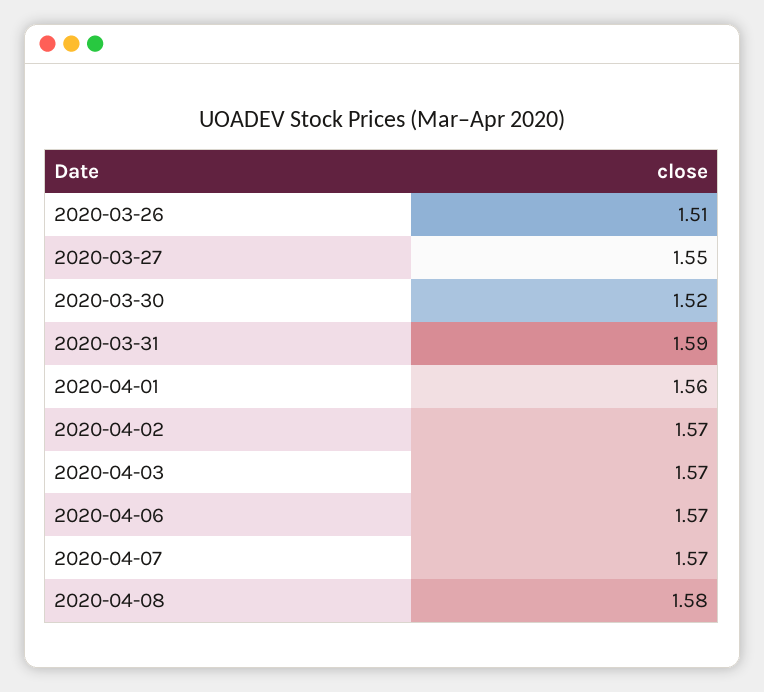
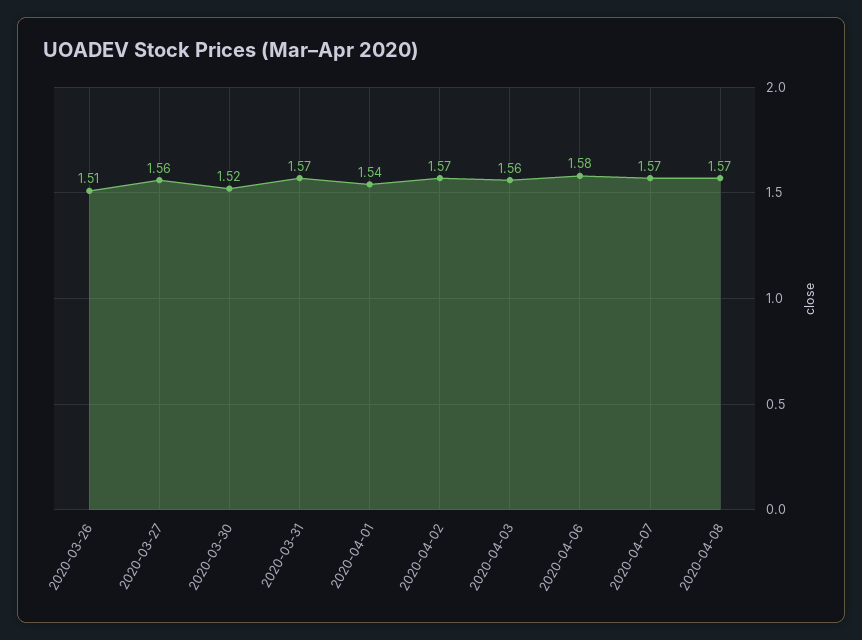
2020-03-27: 1.55 -> 1.56
2020-03-31: 1.59 -> 1.57
2020-04-01: 1.56 -> 1.54
2020-04-03: 1.57 -> 1.56
2020-04-06: 1.57 -> 1.58
2020-04-08: 1.58 -> 1.57

